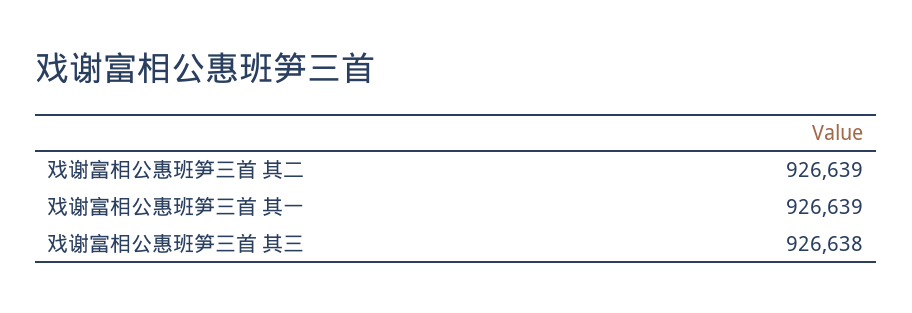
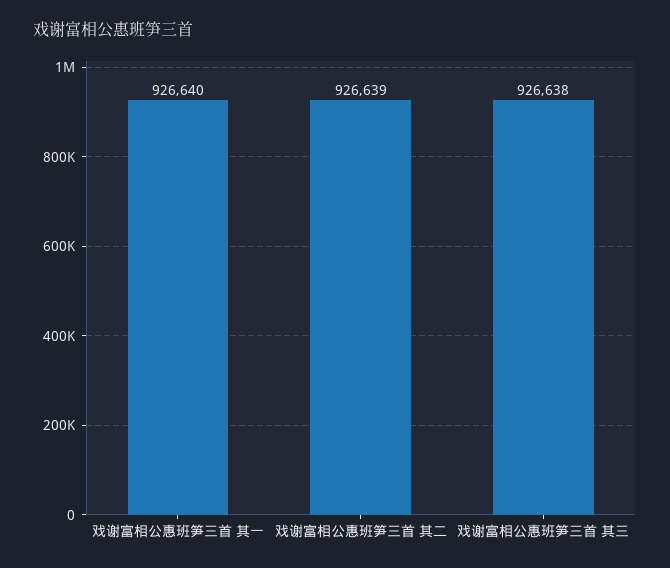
戏谢富相公惠班笋三首 其一: 926639 -> 926640

